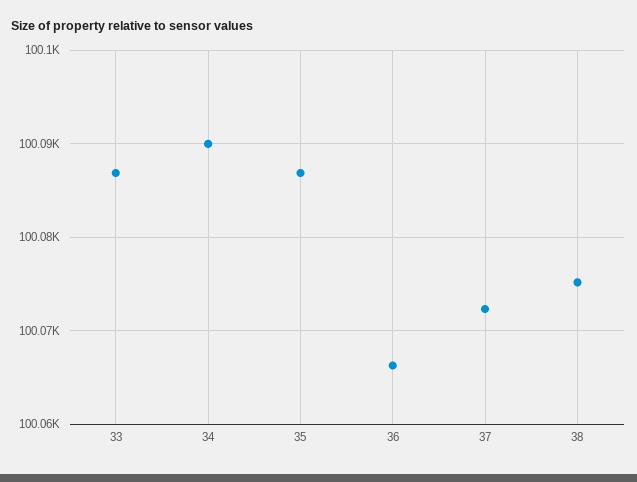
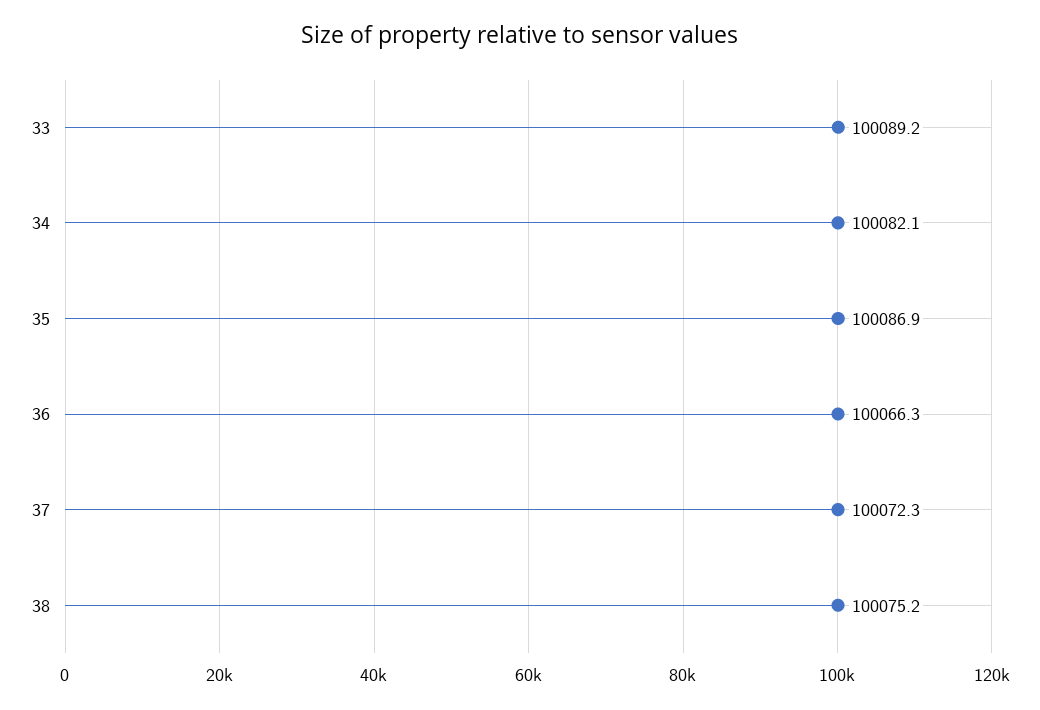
33: 100087 -> 100089.2
34: 100090 -> 100082.1

